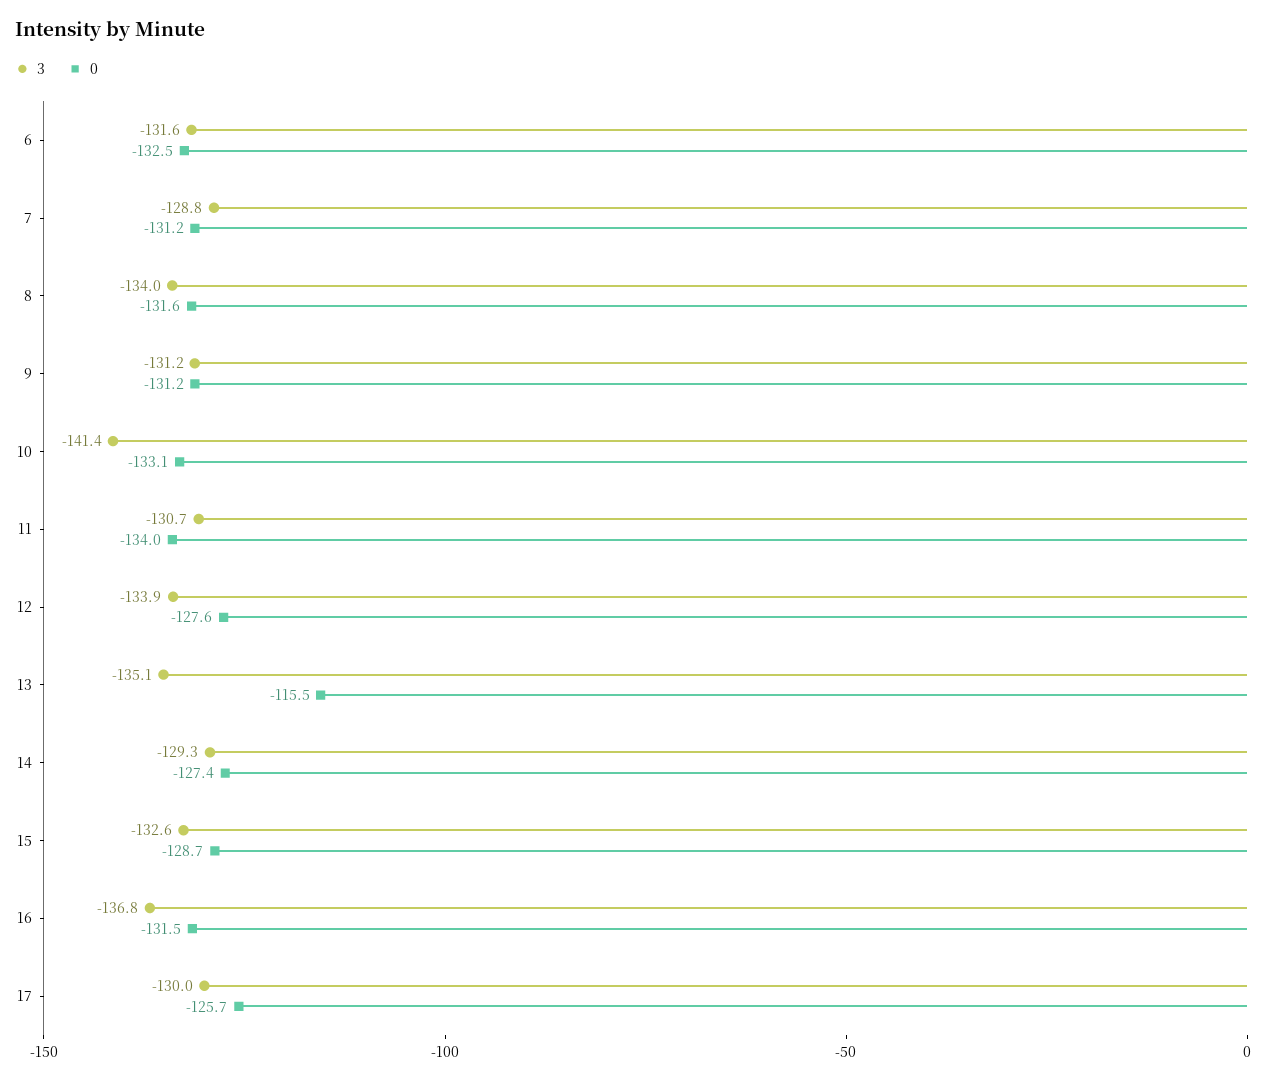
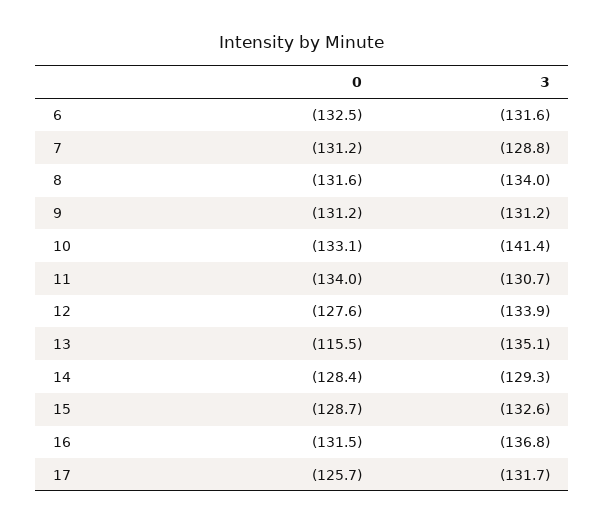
0, 14: -127.4 -> -128.4
3, 17: -130 -> -131.7

